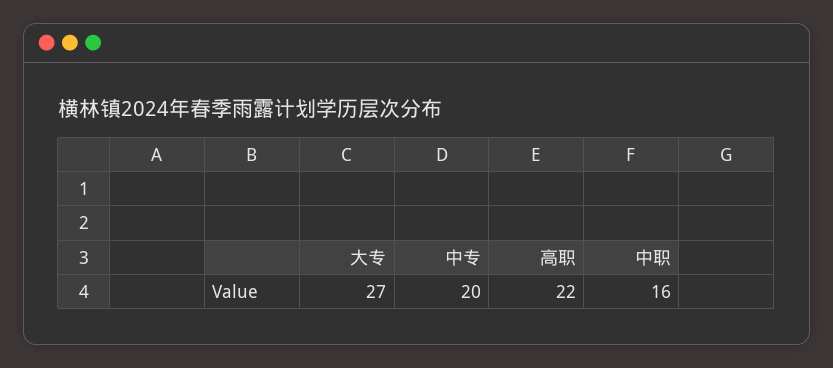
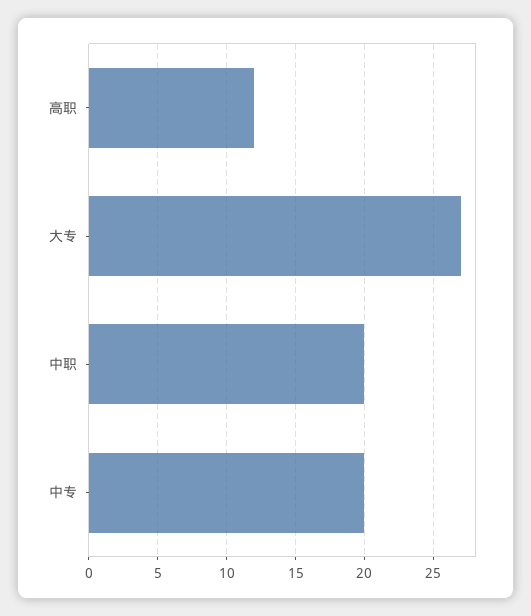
高职: 22 -> 12
中职: 16 -> 20

